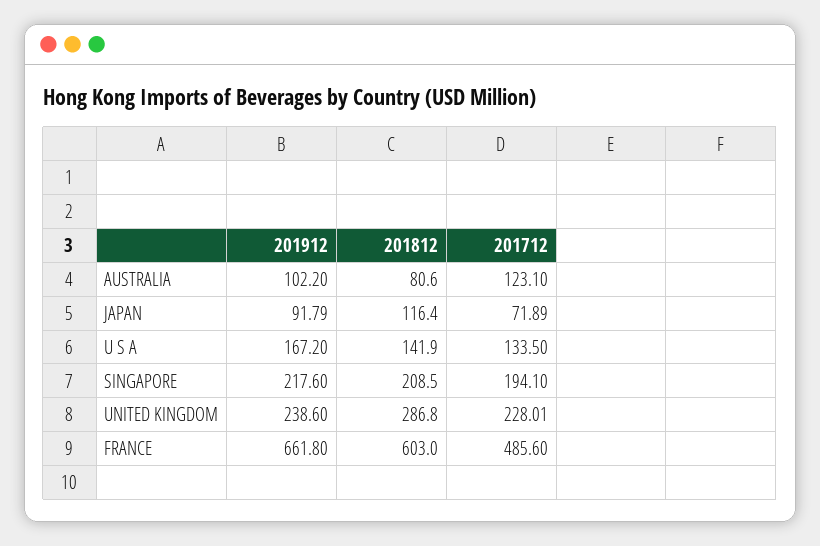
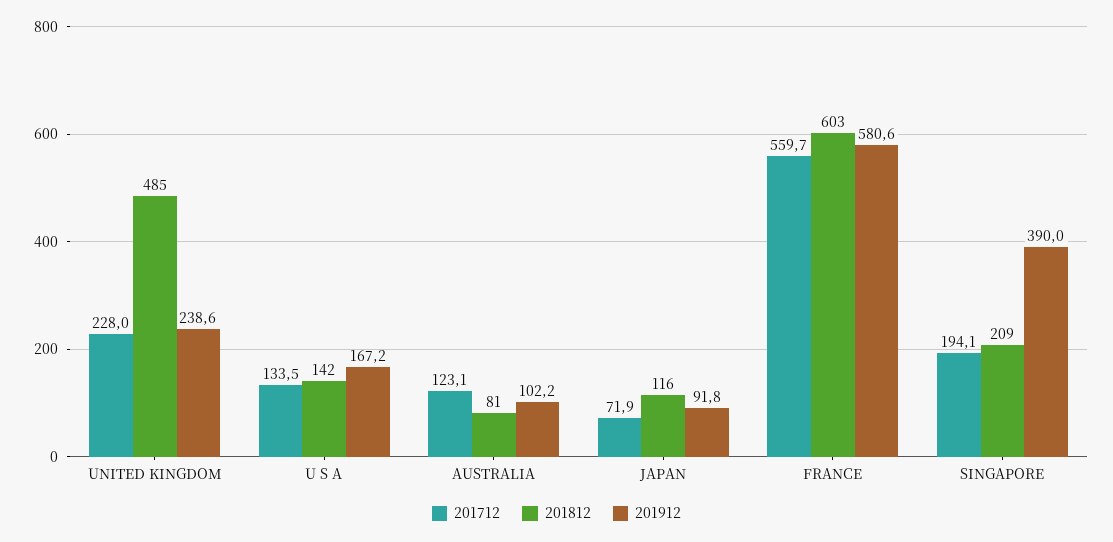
201912, SINGAPORE: 217.6 -> 390
201812, UNITED KINGDOM: 286.8 -> 485
201912, FRANCE: 661.8 -> 580.6
201712, FRANCE: 485.6 -> 559.7

